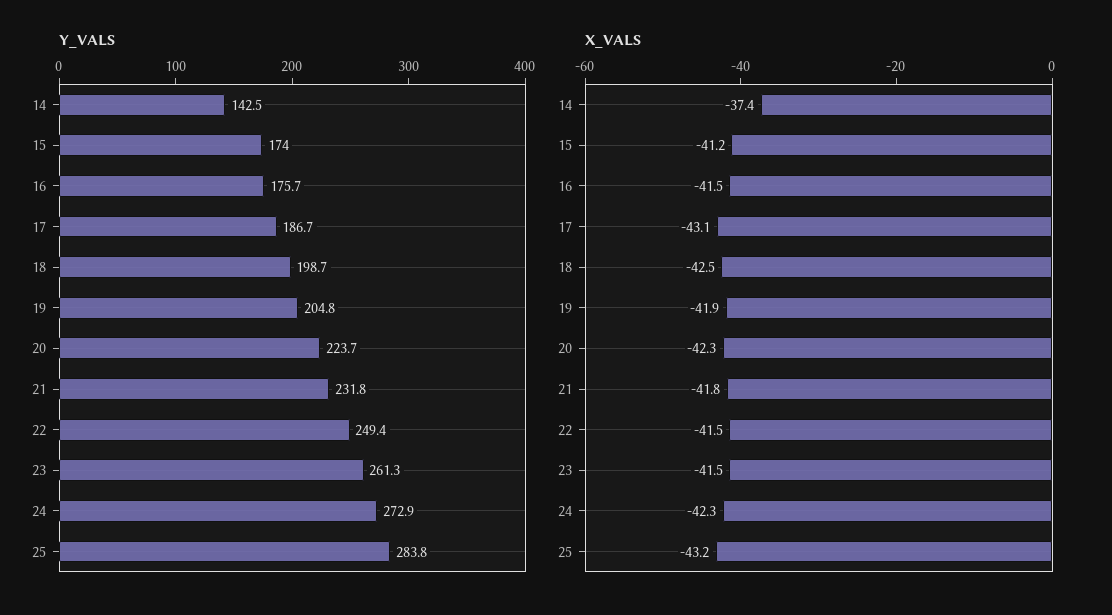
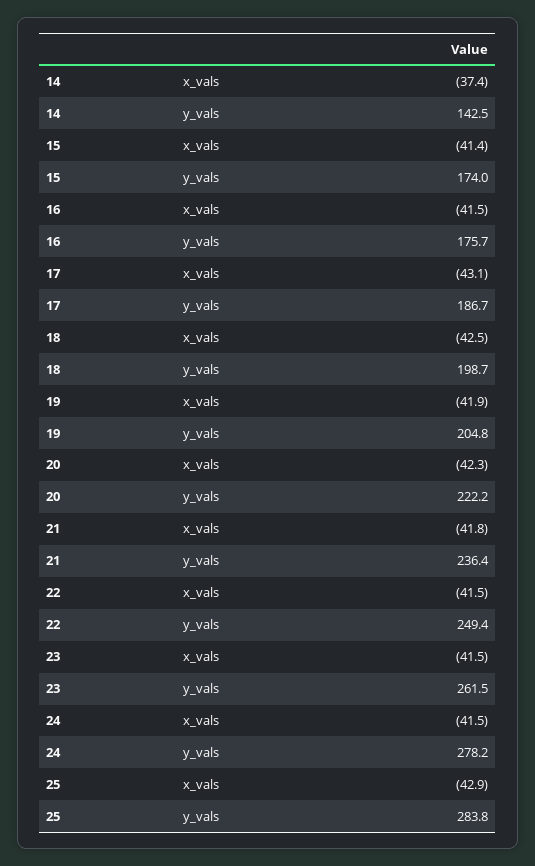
Y_VALS, 20: 223.7 -> 222.2
Y_VALS, 21: 231.8 -> 236.4
Y_VALS, 23: 261.3 -> 261.5
Y_VALS, 24: 272.9 -> 278.2
X_VALS, 15: -41.2 -> -41.4
X_VALS, 24: -42.3 -> -41.5
X_VALS, 25: -43.2 -> -42.9

